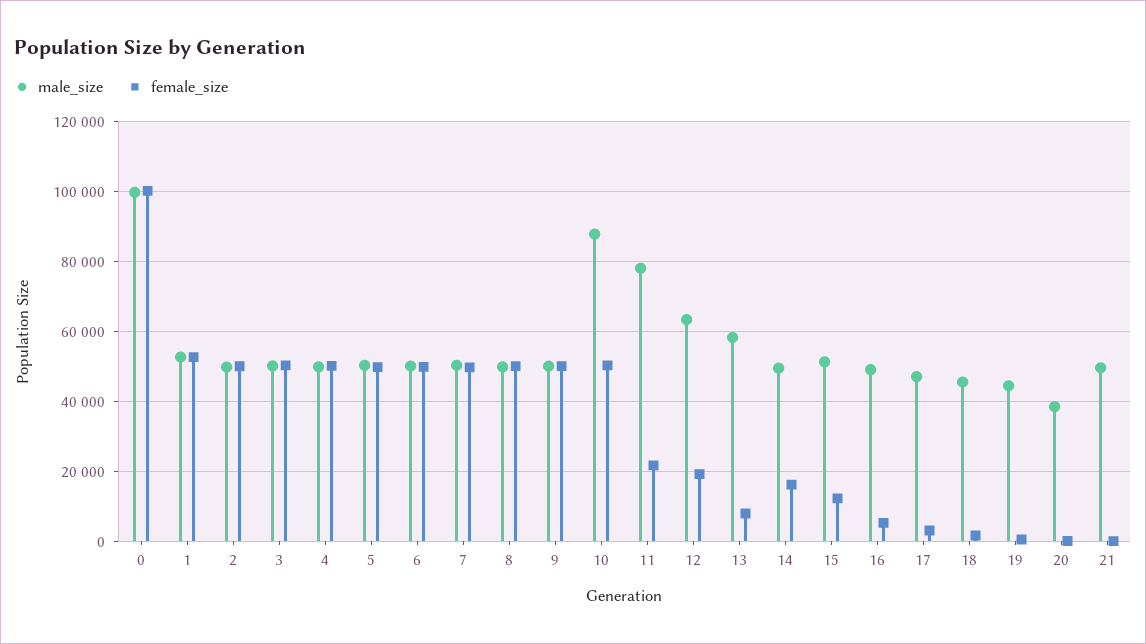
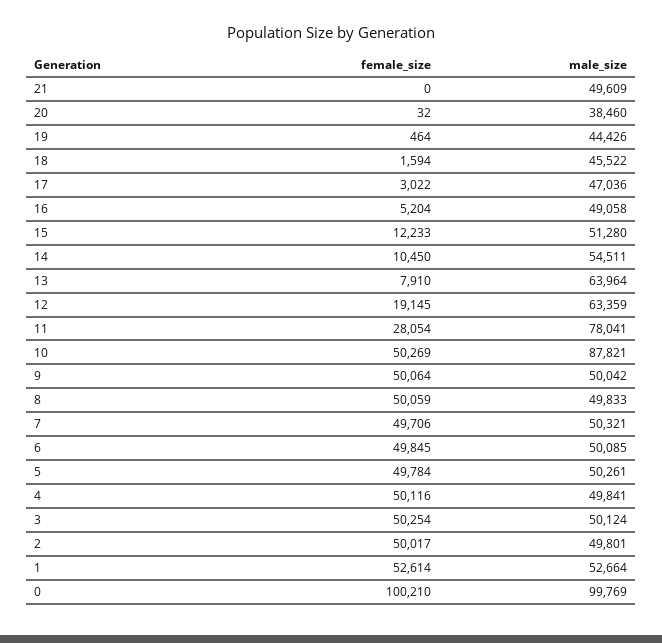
female_size, 11: 22000 -> 28054
male_size, 13: 58000 -> 63964
male_size, 14: 50000 -> 54511
female_size, 14: 16000 -> 10450

